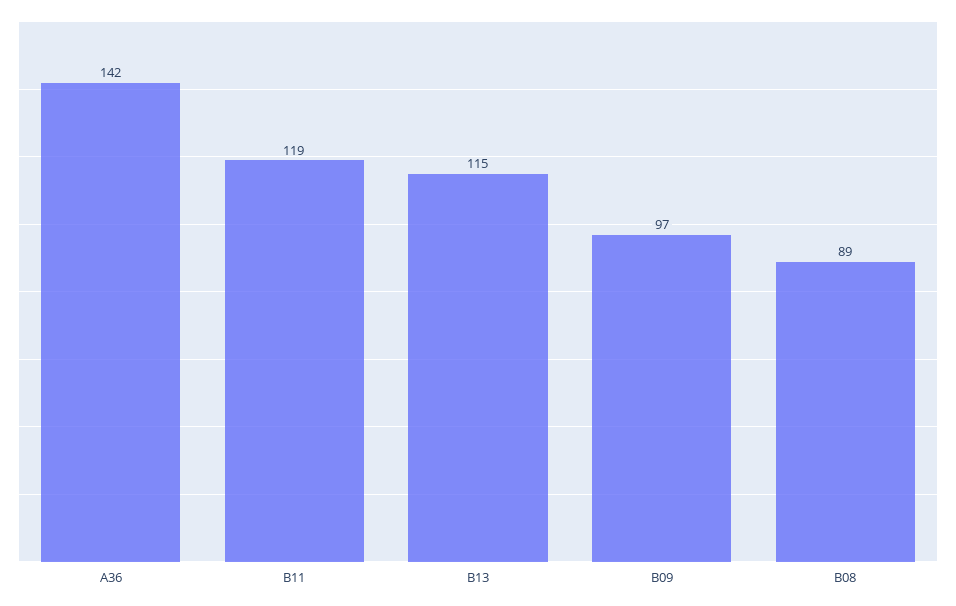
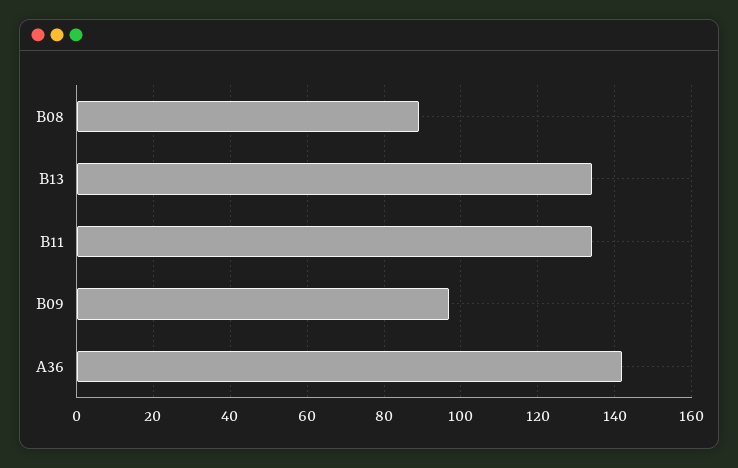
B11: 119 -> 135
B13: 115 -> 135

